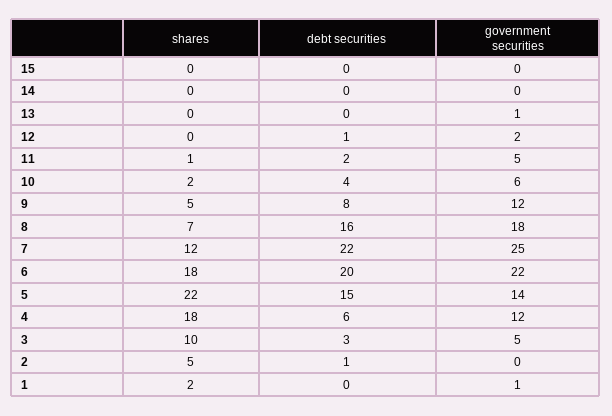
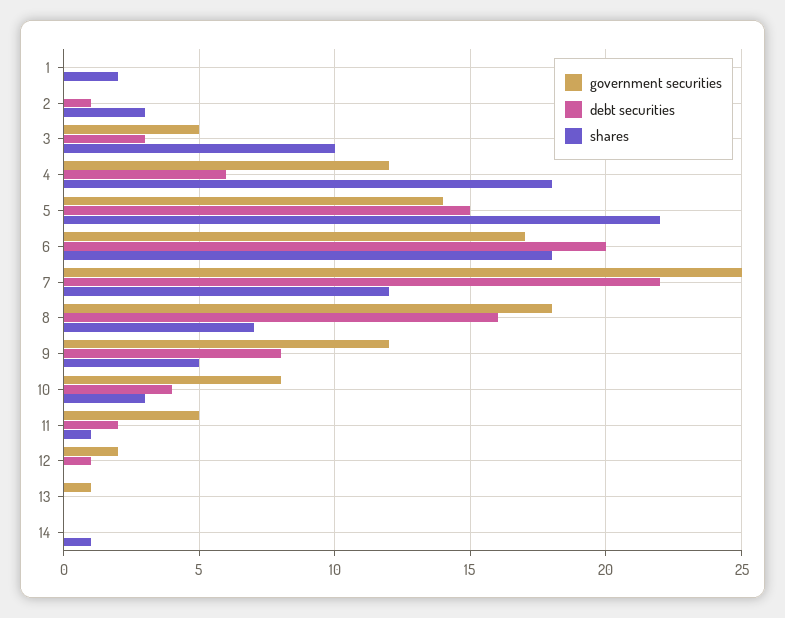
shares, 15: 0 -> none
debt securities, 15: 0 -> none
government securities, 15: 0 -> none
shares, 14: 0 -> 1
shares, 10: 2 -> 3
government securities, 10: 6 -> 8
government securities, 6: 22 -> 17
shares, 2: 5 -> 3
government securities, 1: 1 -> 0

